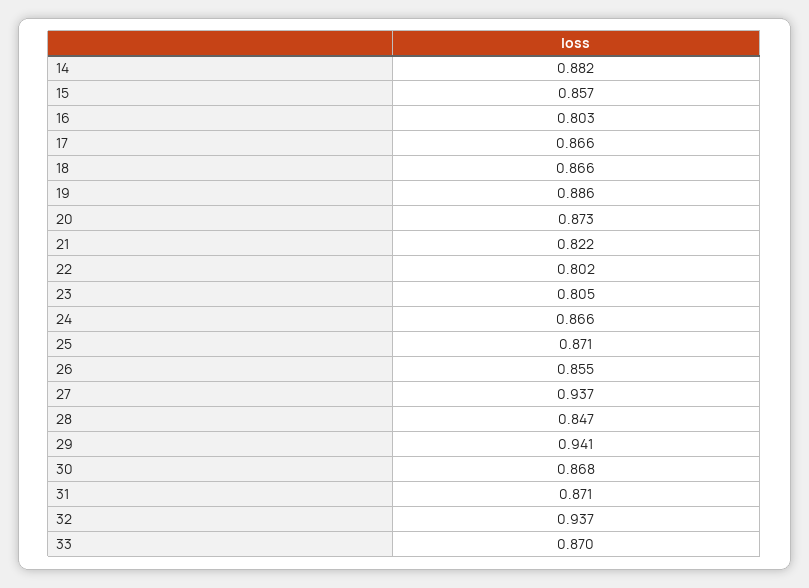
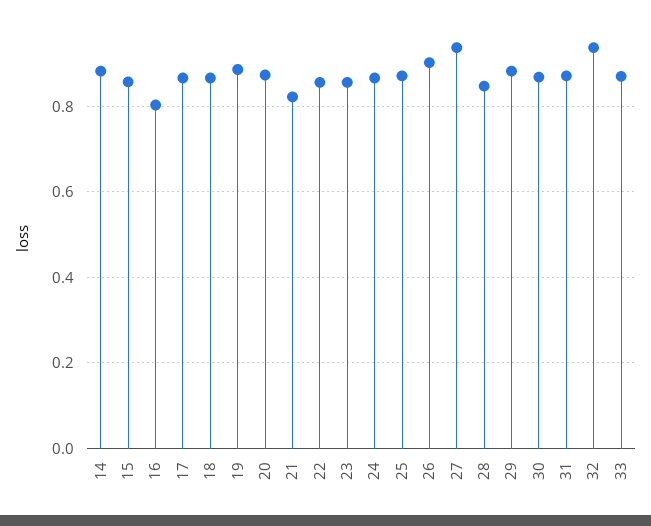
22: 0.802 -> 0.86
23: 0.805 -> 0.86
26: 0.855 -> 0.9
29: 0.941 -> 0.88

